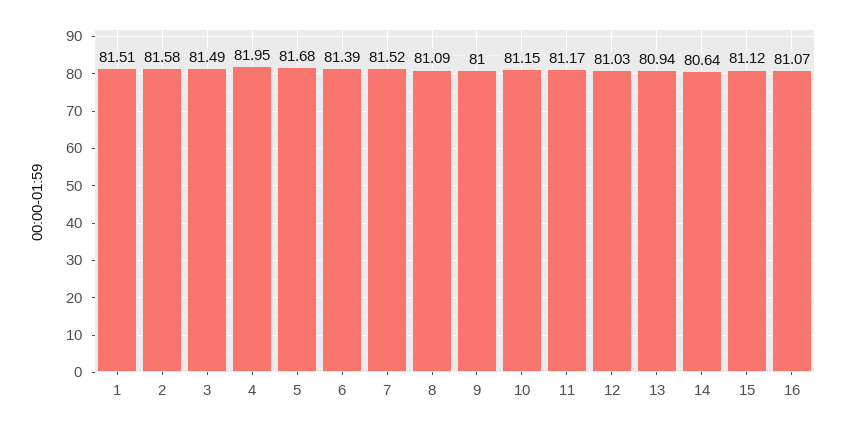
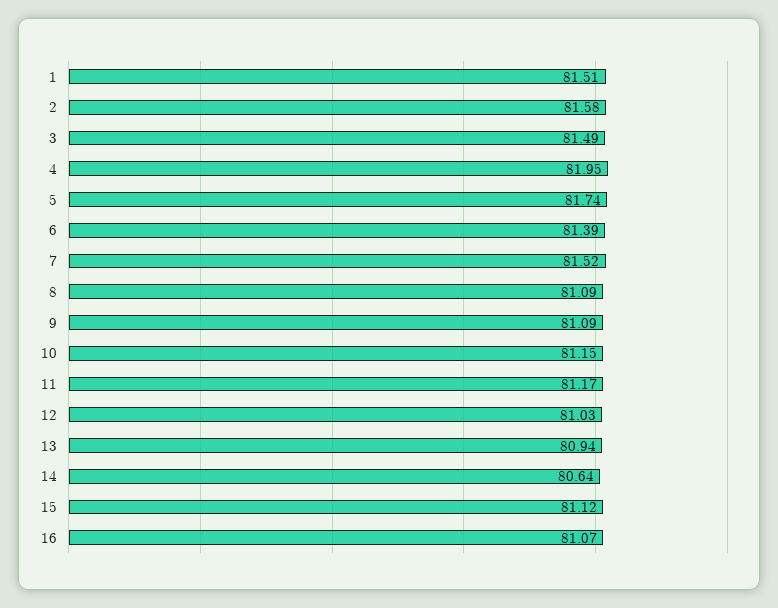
5: 81.68 -> 81.74
9: 81 -> 81.09

